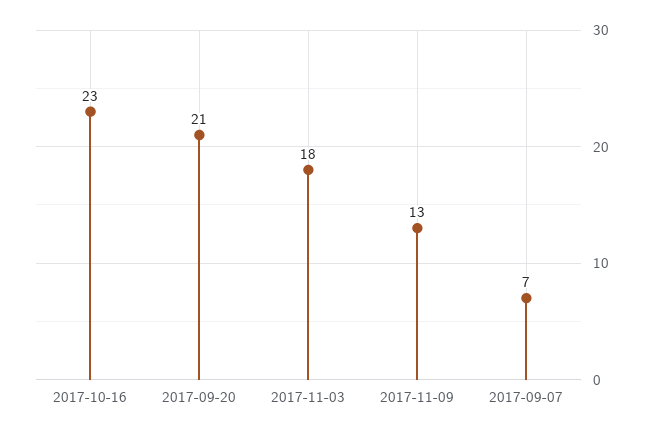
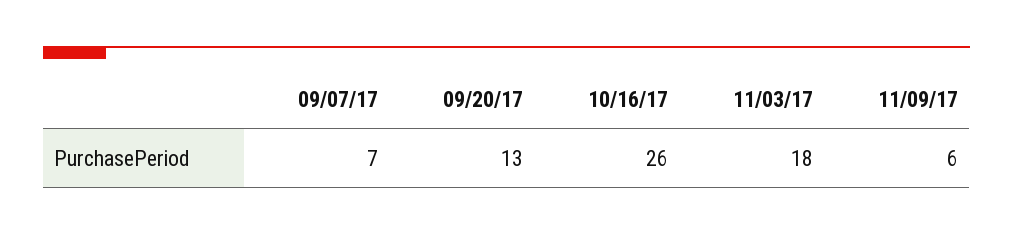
2017-10-16: 23 -> 26
2017-09-20: 21 -> 13
2017-11-09: 13 -> 6

